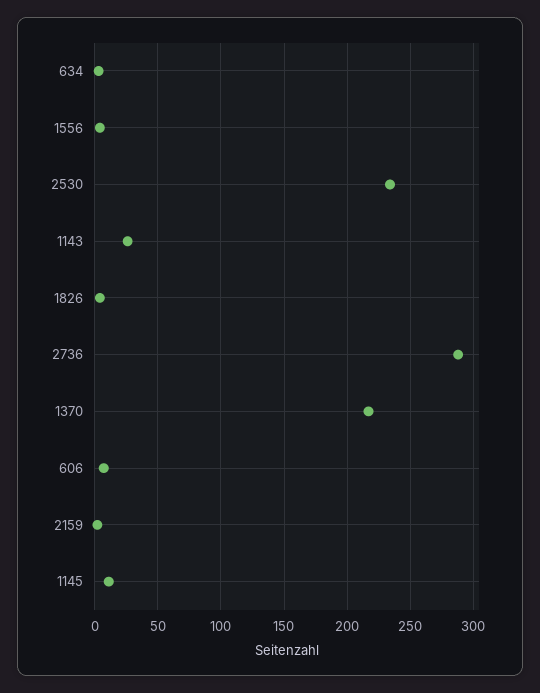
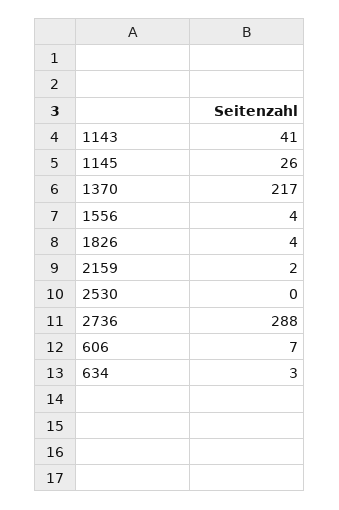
2530: 235 -> 0
1143: 25 -> 41
1145: 10 -> 26

